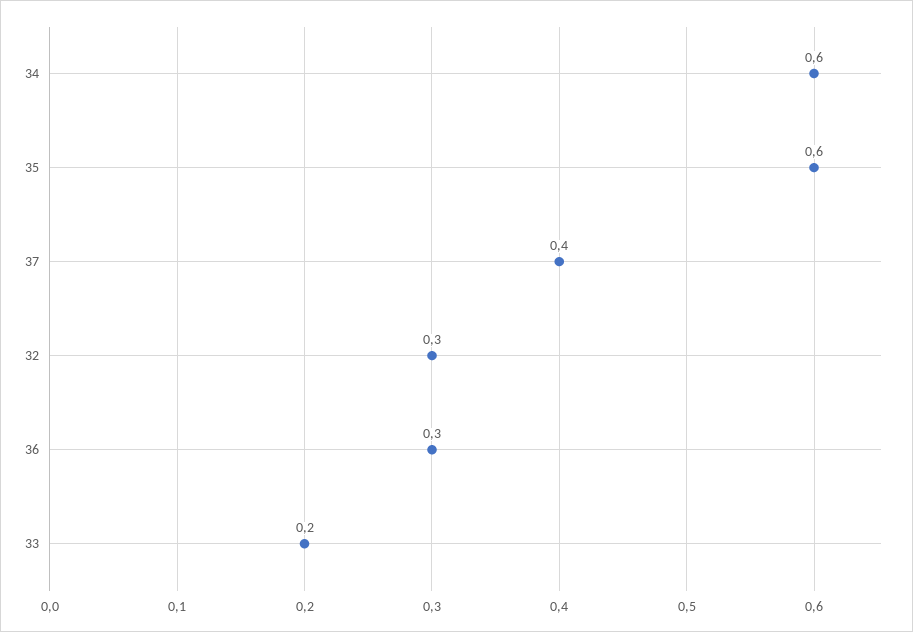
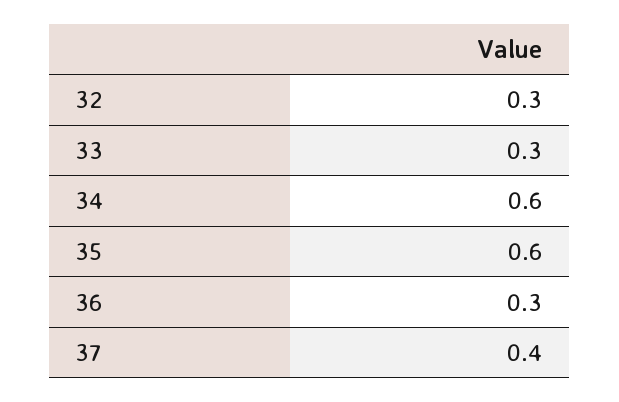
33: 0.2 -> 0.3

